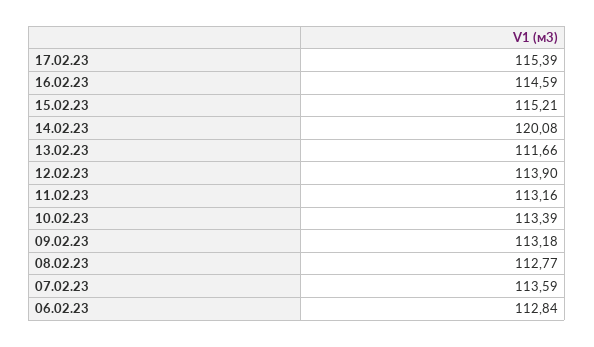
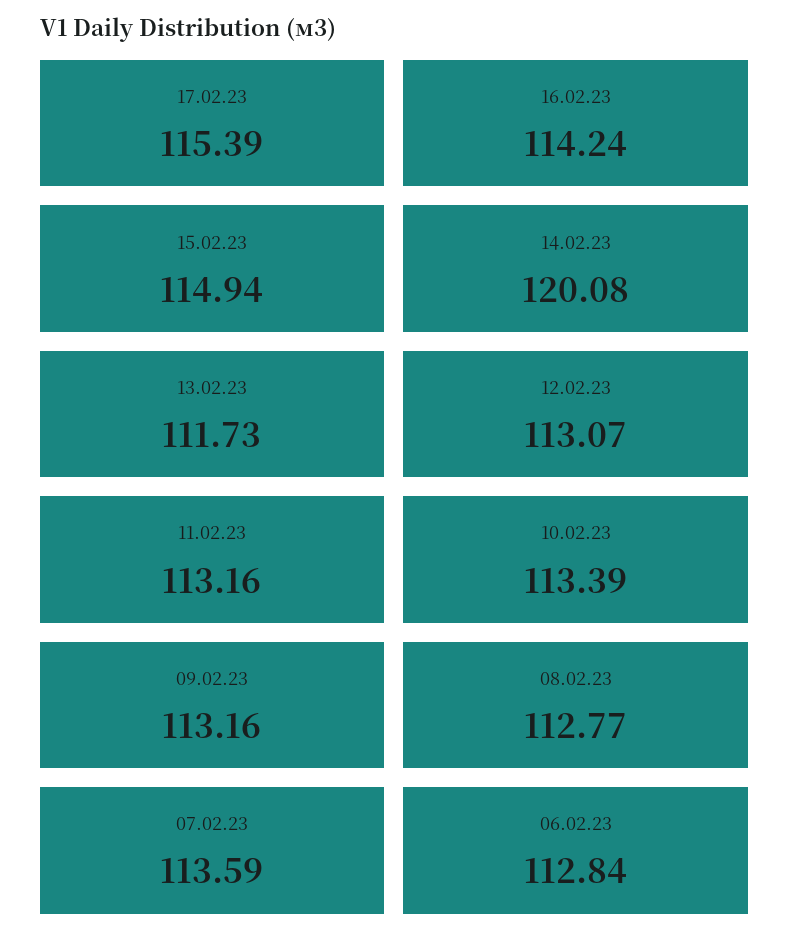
16.02.23: 114.59 -> 114.24
15.02.23: 115.21 -> 114.94
13.02.23: 111.66 -> 111.73
12.02.23: 113.9 -> 113.07
09.02.23: 113.18 -> 113.16

